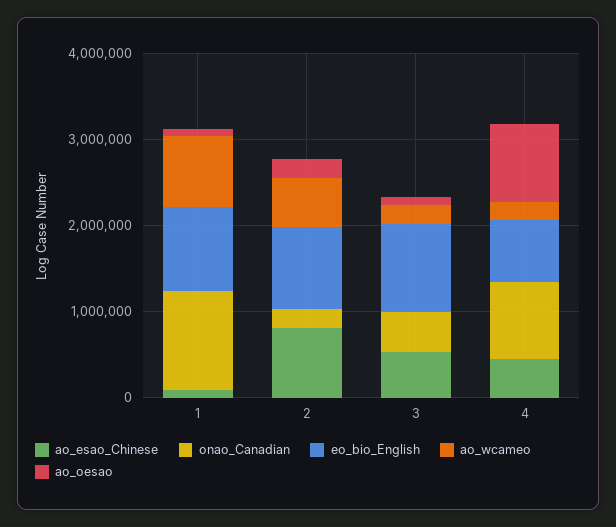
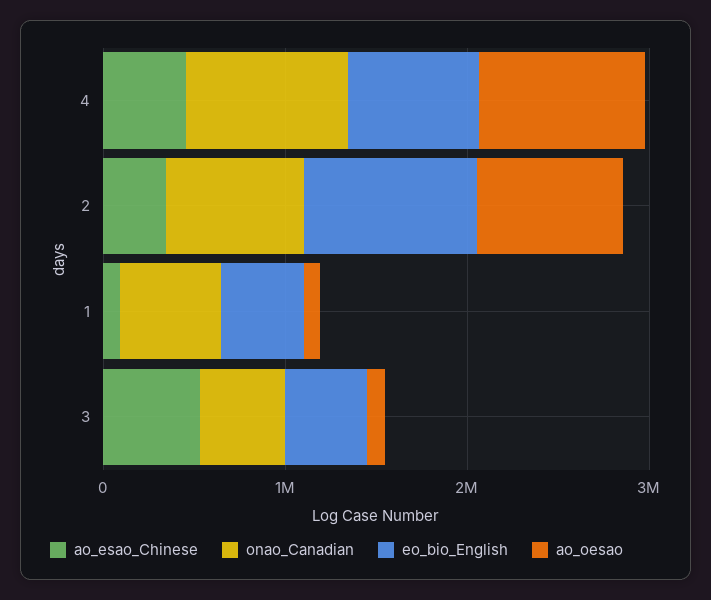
onao_Canadian, 1: 1200000 -> 600000
eo_bio_English, 1: 1000000 -> 400000
ao_wcameo, 1: 800000 -> none
ao_esao_Chinese, 2: 800000 -> 400000
onao_Canadian, 2: 200000 -> 800000
ao_wcameo, 2: 600000 -> none
ao_oesao, 2: 200000 -> 800000
eo_bio_English, 3: 1000000 -> 400000
ao_wcameo, 3: 200000 -> none
ao_wcameo, 4: 200000 -> none

